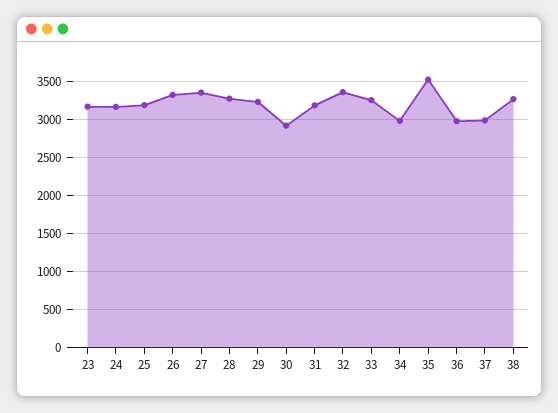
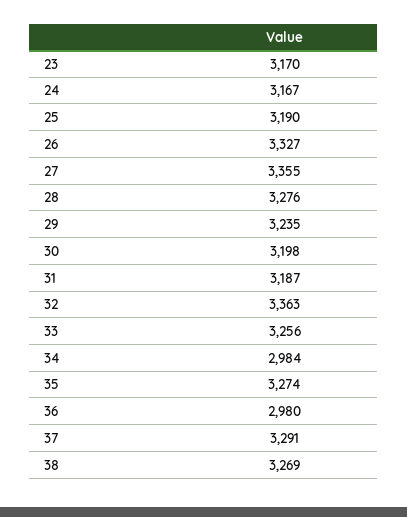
30: 2900 -> 3198
35: 3500 -> 3274
37: 3000 -> 3291

